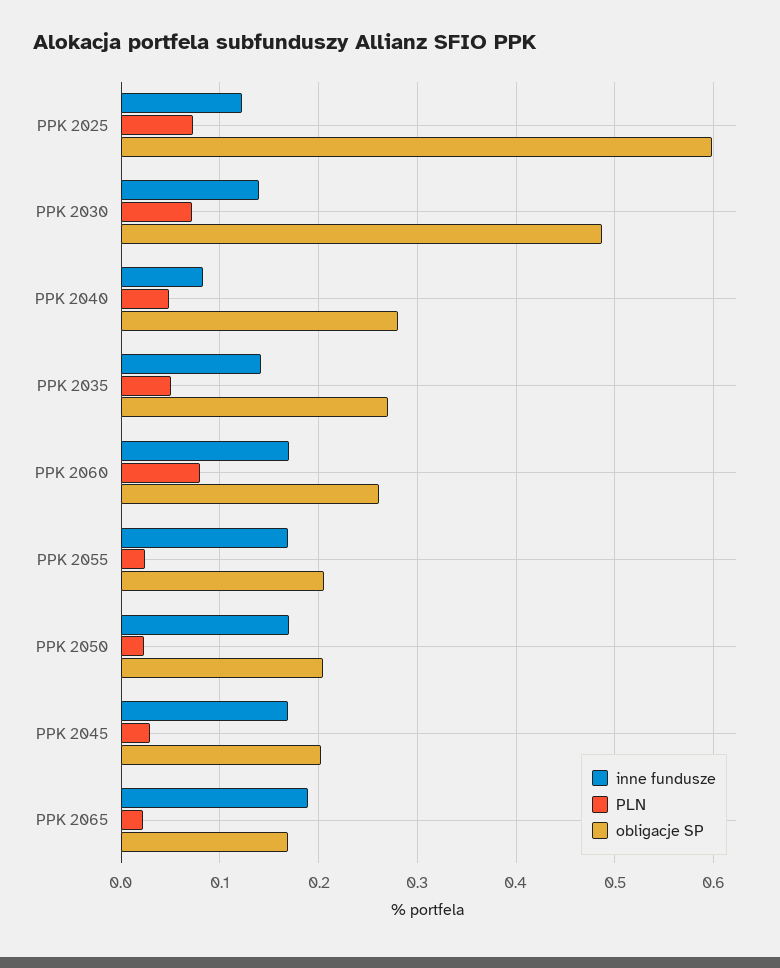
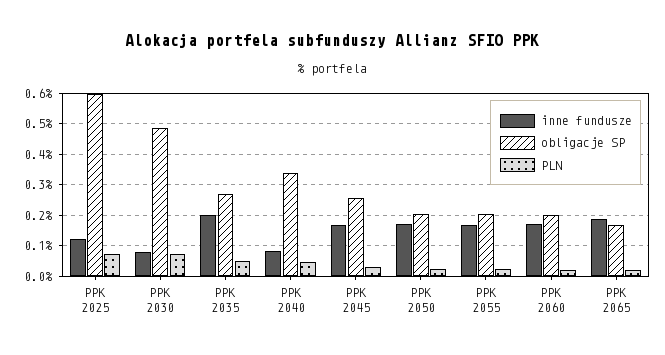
inne fundusze, PPK 2030: 0.14 -> 0.08
obligacje SP, PPK 2040: 0.28 -> 0.34
inne fundusze, PPK 2035: 0.14 -> 0.2
PLN, PPK 2060: 0.08 -> 0.02
obligacje SP, PPK 2060: 0.26 -> 0.2
obligacje SP, PPK 2045: 0.2 -> 0.26

